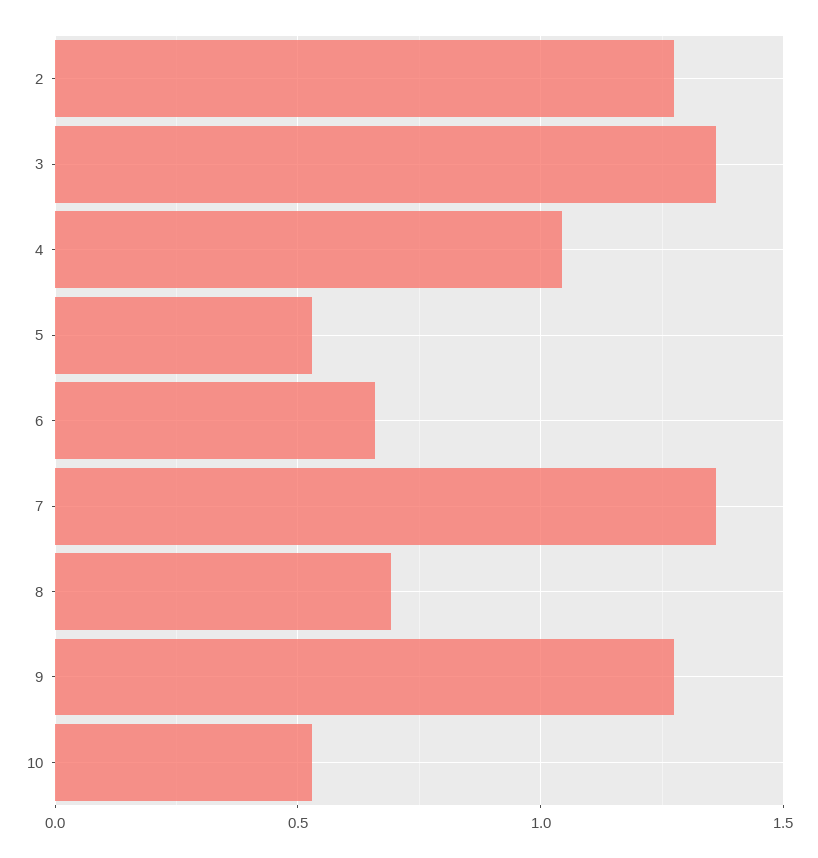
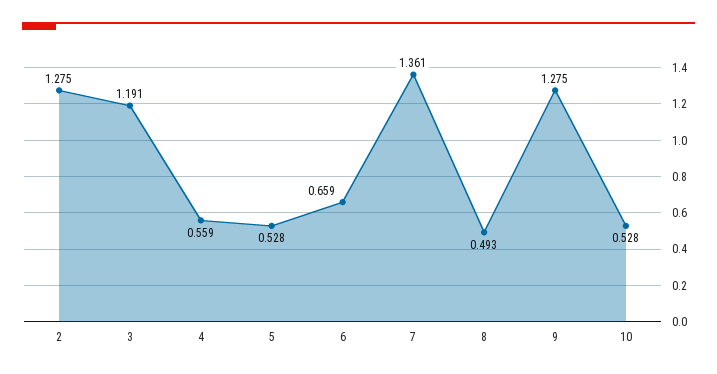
3: 1.35 -> 1.191
4: 1.05 -> 0.559
8: 0.7 -> 0.493

